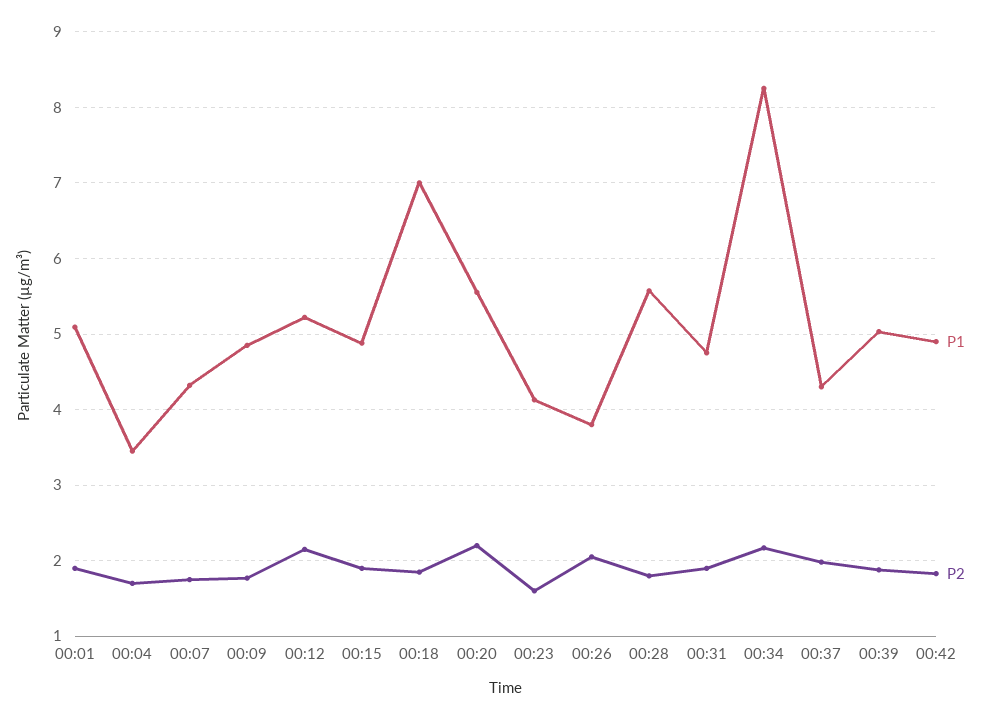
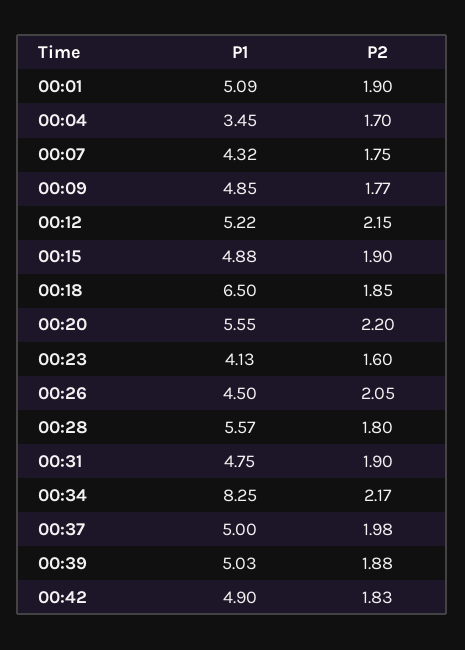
P1, 00:18: 7 -> 6.5
P1, 00:26: 3.8 -> 4.5
P1, 00:37: 4.3 -> 5

